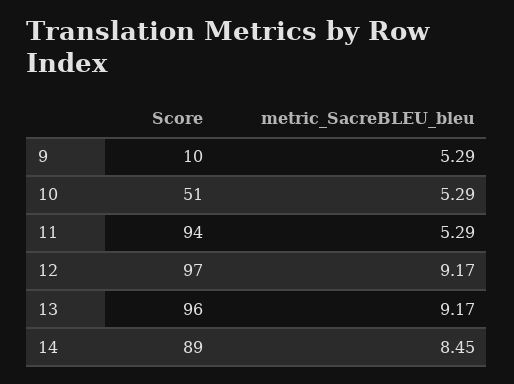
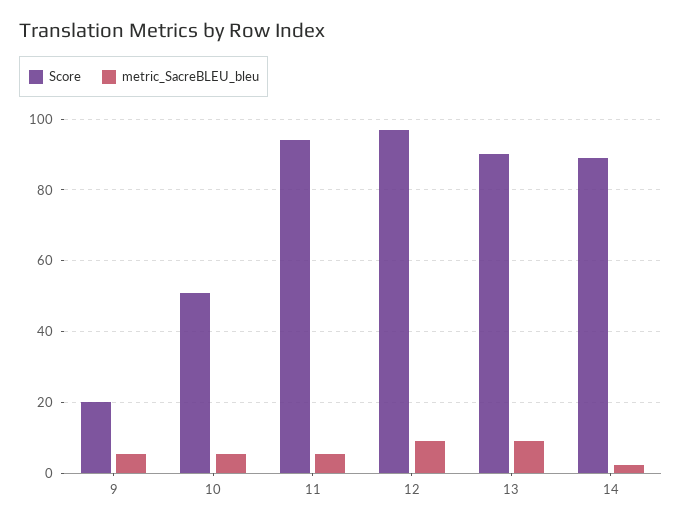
Score, 9: 10 -> 20
Score, 13: 96 -> 90
metric_SacreBLEU_bleu, 14: 8.45 -> 2

